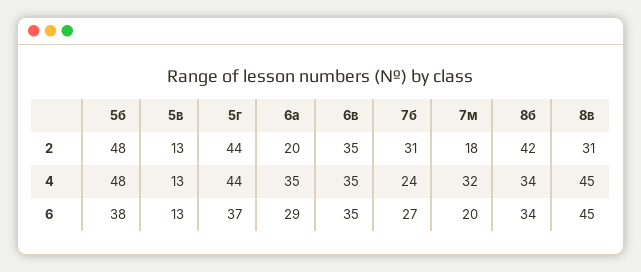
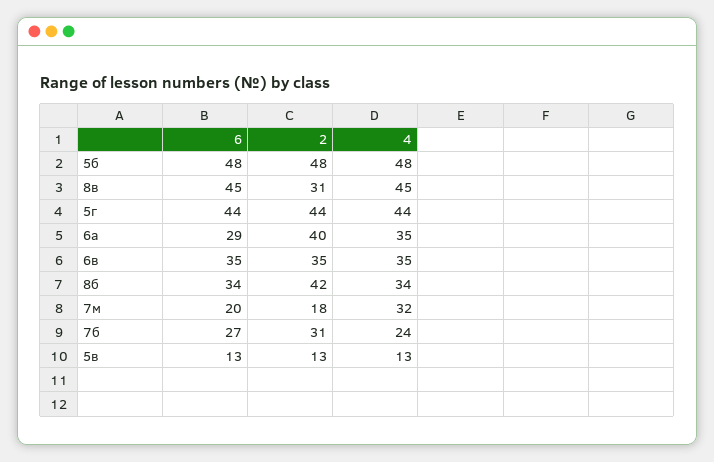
6а, 2: 20 -> 40
5б, 6: 38 -> 48
5г, 6: 37 -> 44

